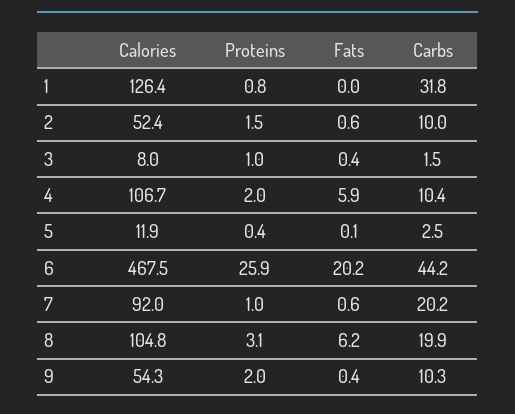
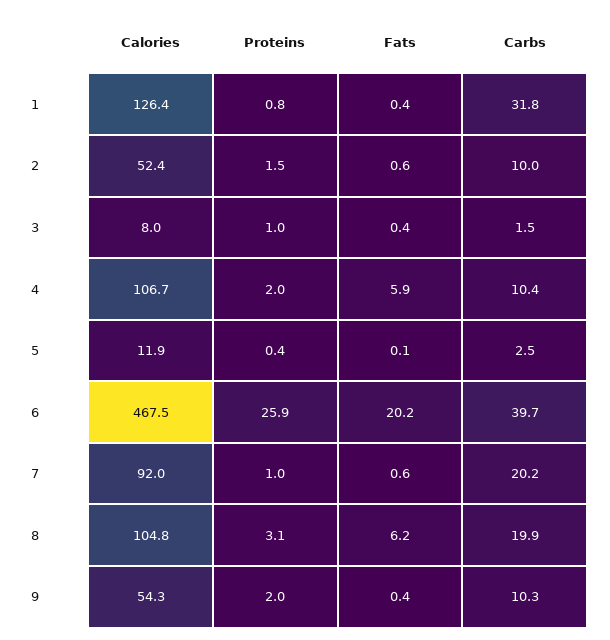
Fats, 1: 0 -> 0.4
Carbs, 6: 44.2 -> 39.7

